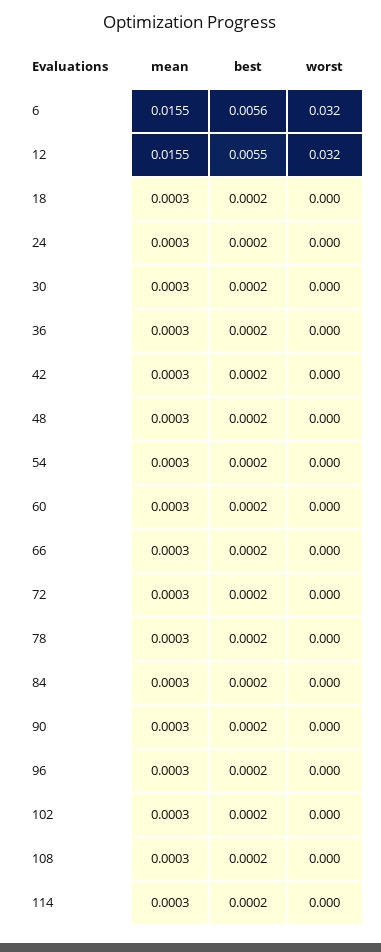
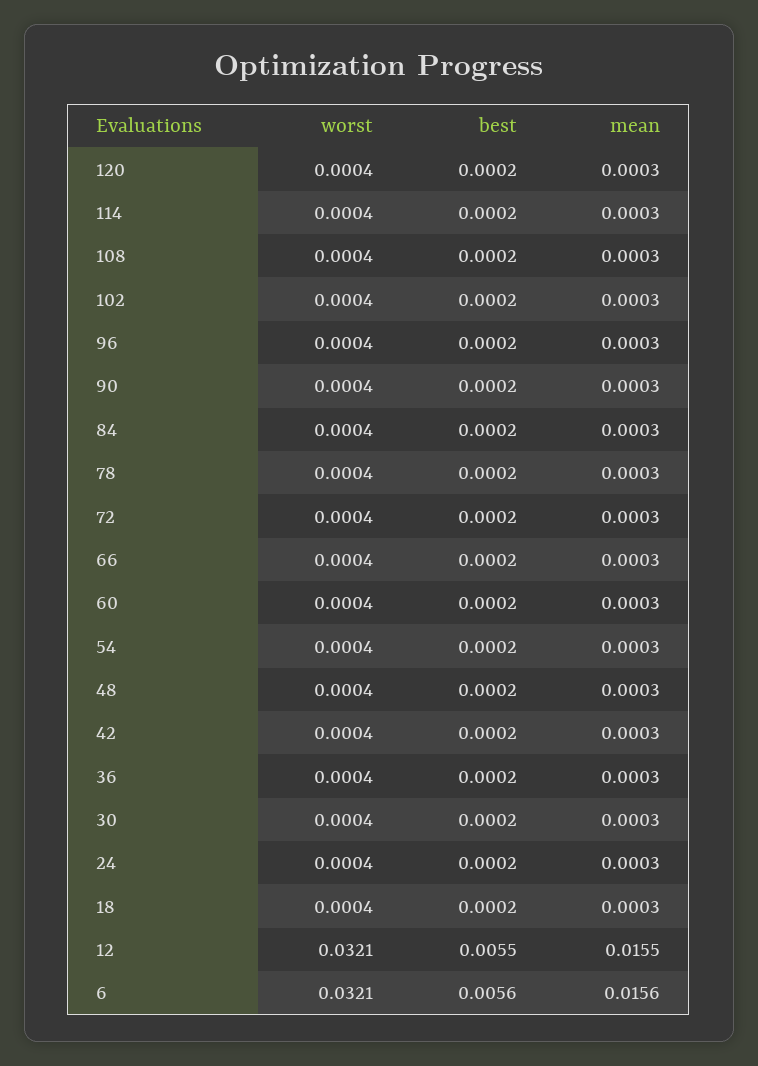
mean, 6: 0.0155 -> 0.0156
worst, 120: none -> 0.0004
best, 120: none -> 0.0002
mean, 120: none -> 0.0003

